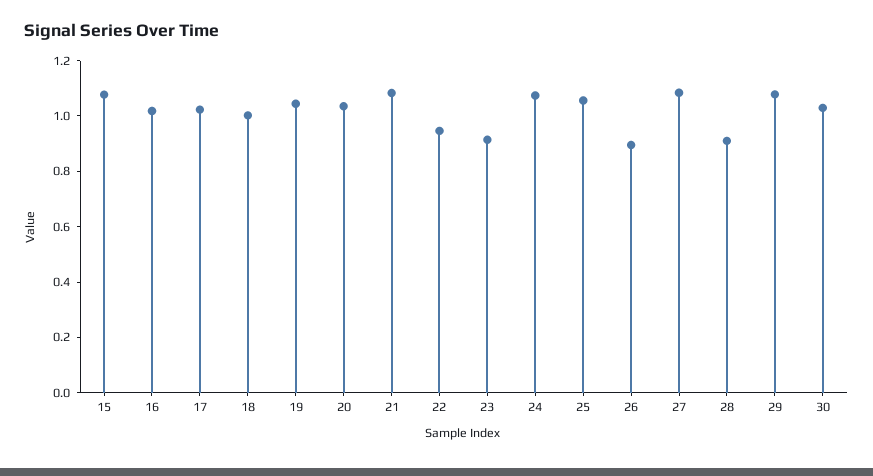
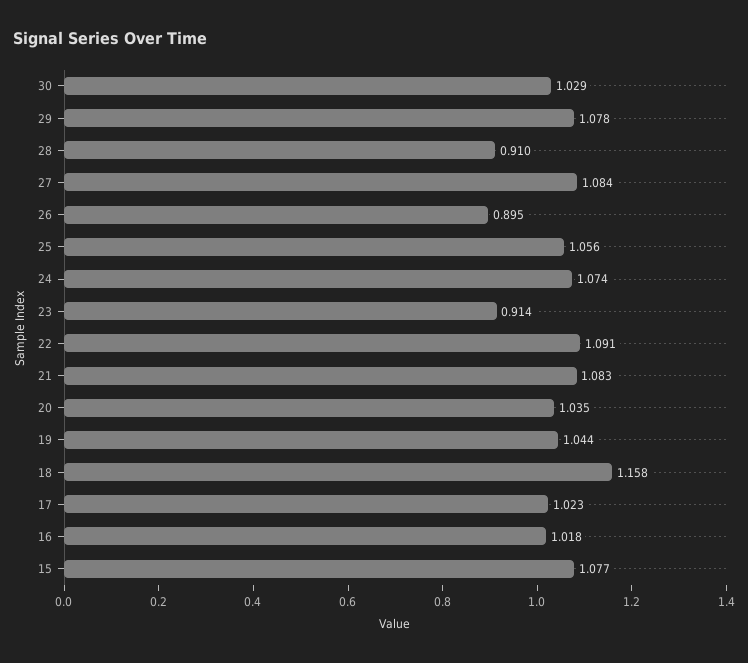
18: 1 -> 1.158
22: 0.95 -> 1.091

